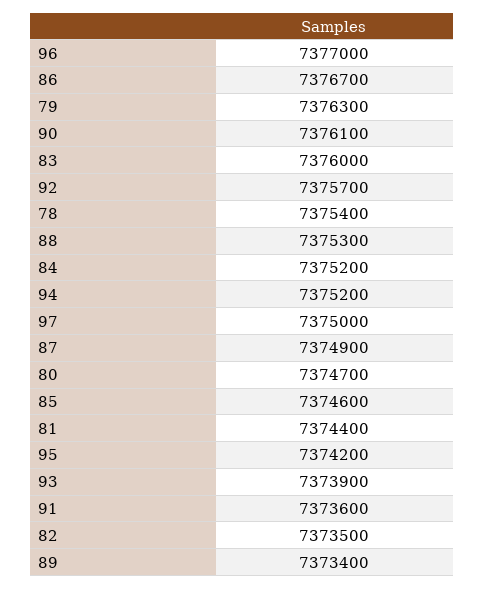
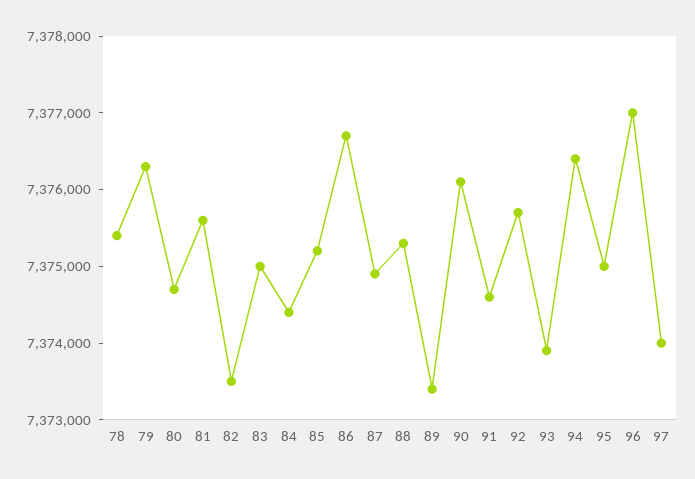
83: 7376000 -> 7375000
84: 7375200 -> 7374400
94: 7375200 -> 7376400
97: 7375000 -> 7374000
85: 7374600 -> 7375200
81: 7374400 -> 7375600
95: 7374200 -> 7375000
91: 7373600 -> 7374600

